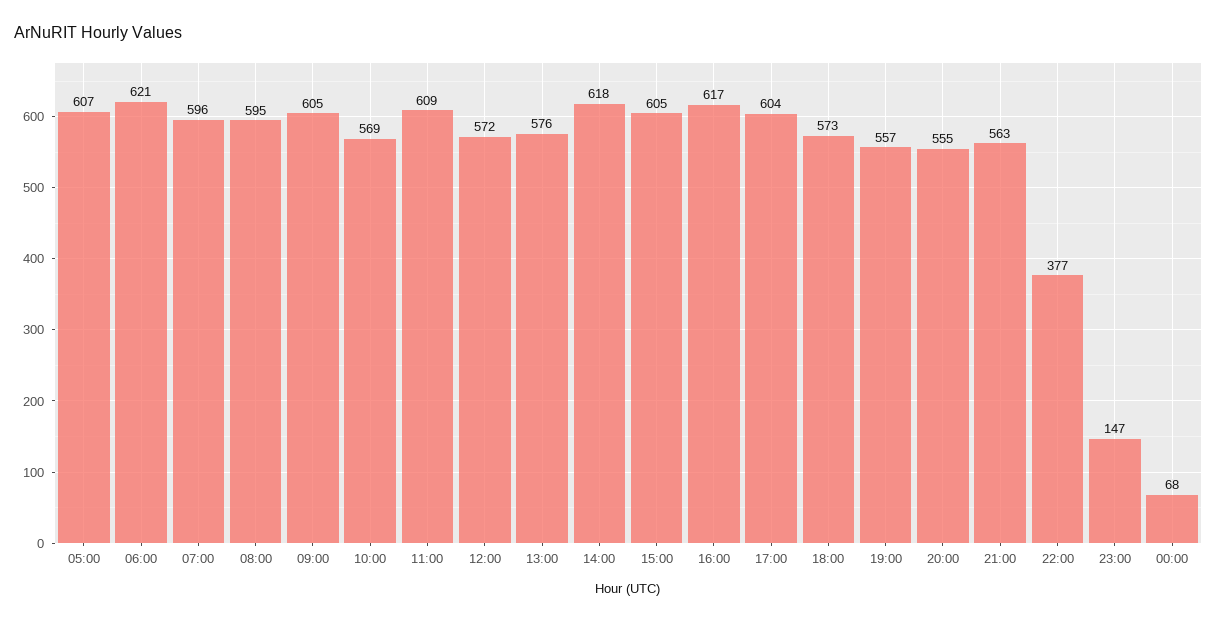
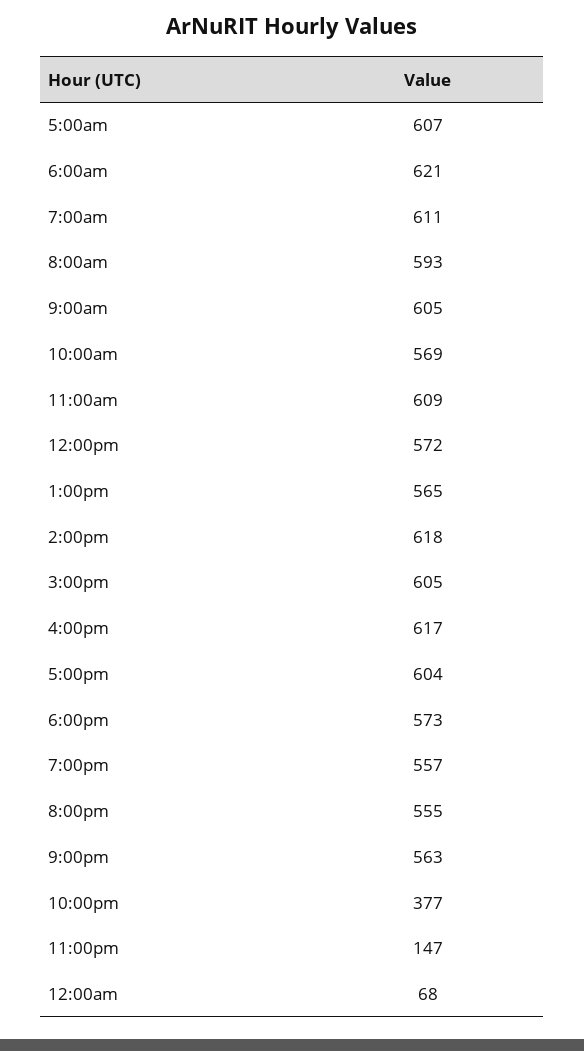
07:00: 596 -> 611
08:00: 595 -> 593
13:00: 576 -> 565

